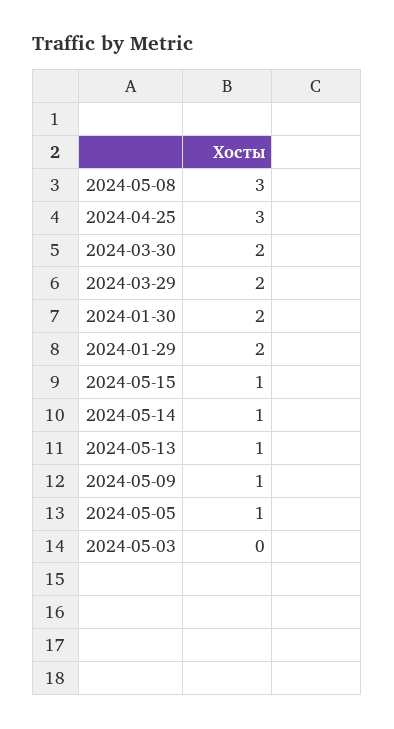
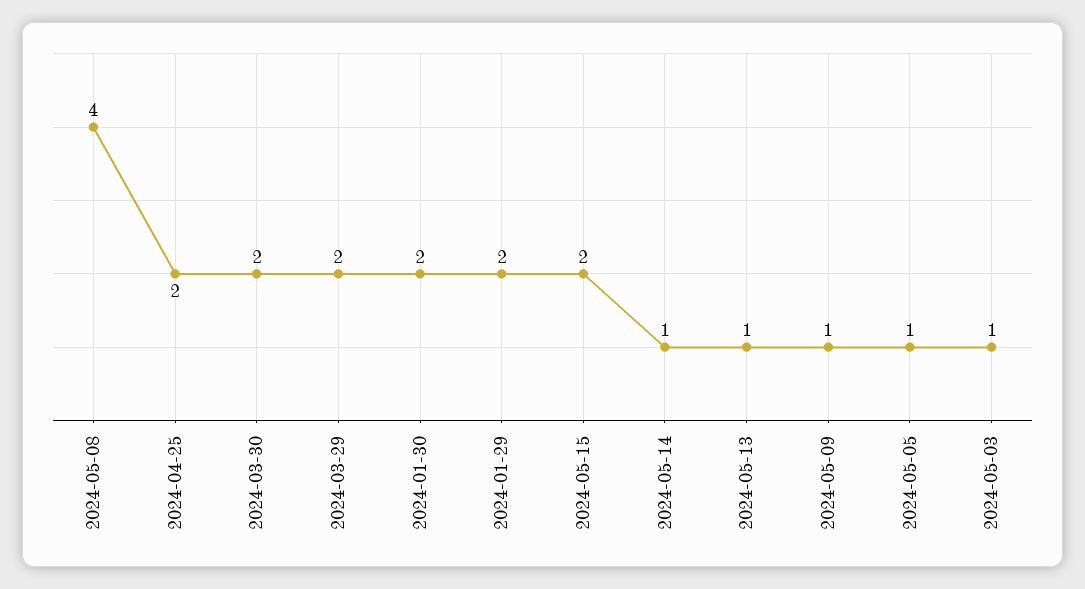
2024-05-08: 3 -> 4
2024-04-25: 3 -> 2
2024-05-15: 1 -> 2
2024-05-03: 0 -> 1

